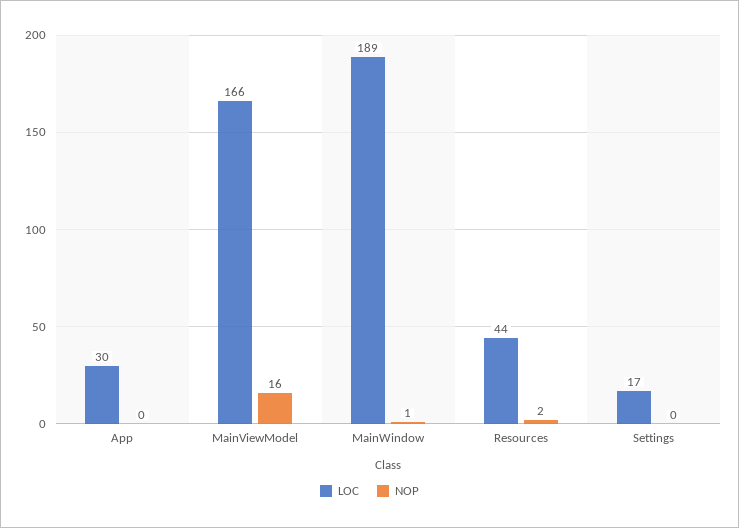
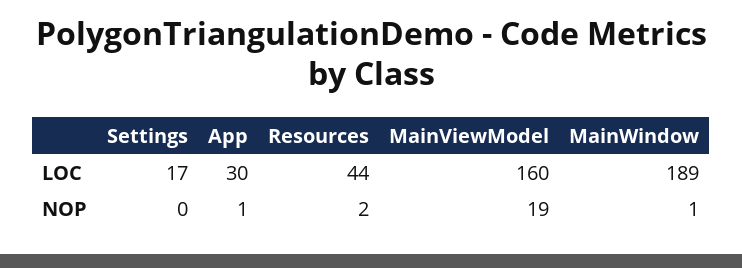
NOP, App: 0 -> 1
LOC, MainViewModel: 166 -> 160
NOP, MainViewModel: 16 -> 19

